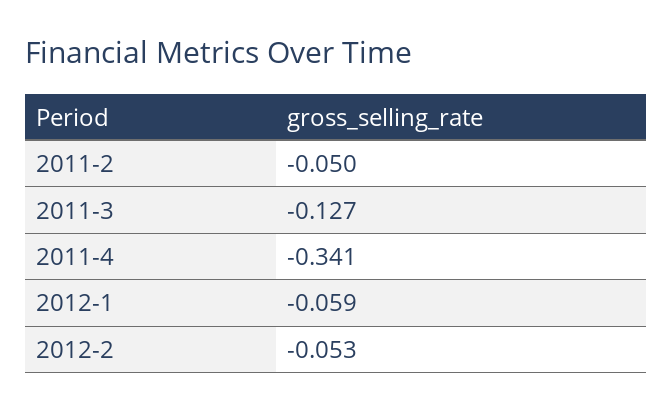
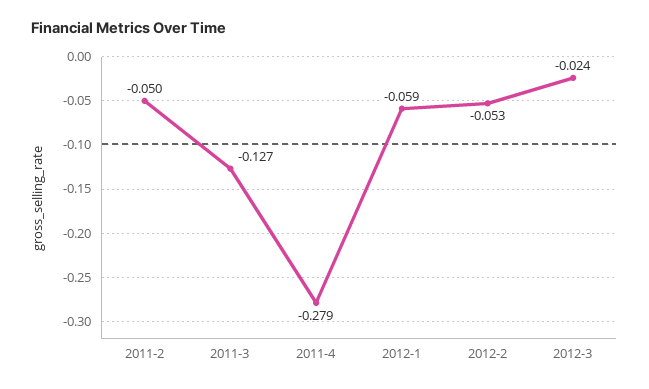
2011-4: -0.341 -> -0.279
2012-3: none -> -0.024

